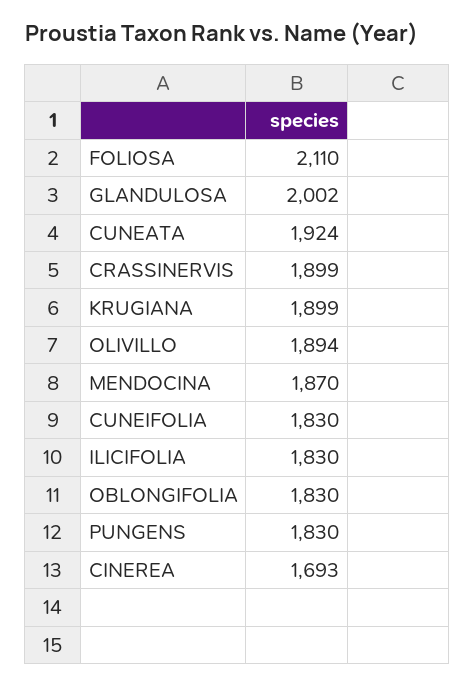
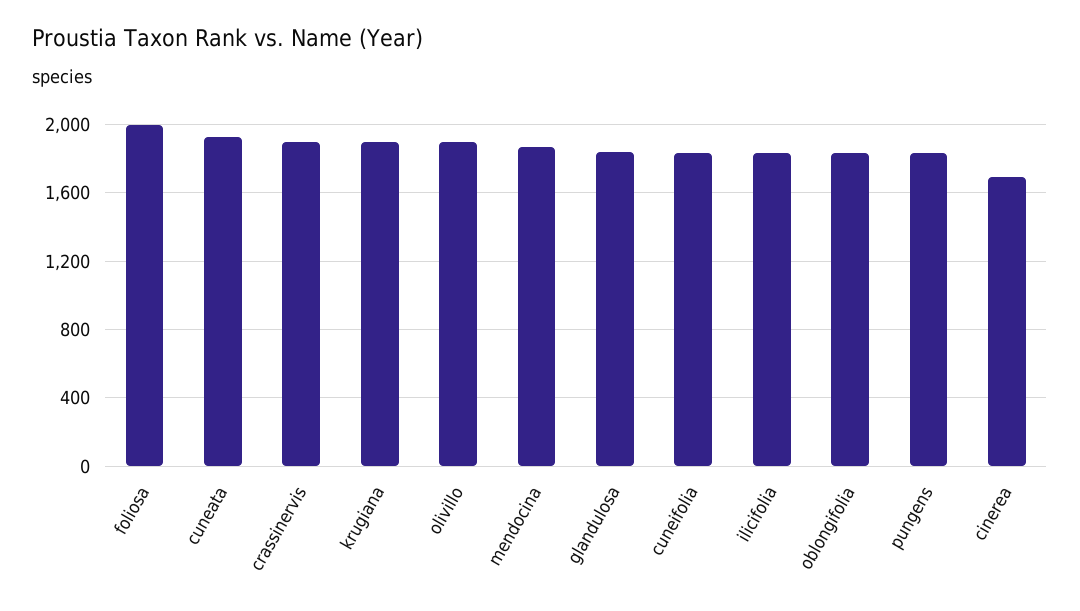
FOLIOSA: 2110 -> 2000
GLANDULOSA: 2002 -> 1850

